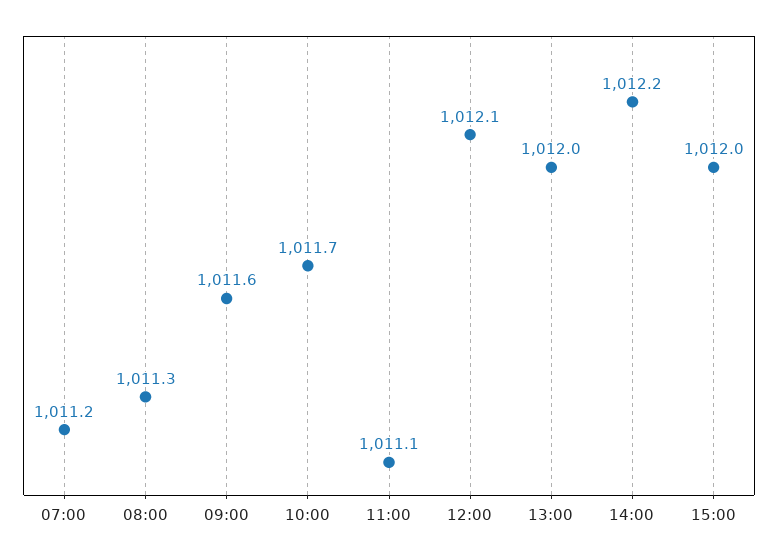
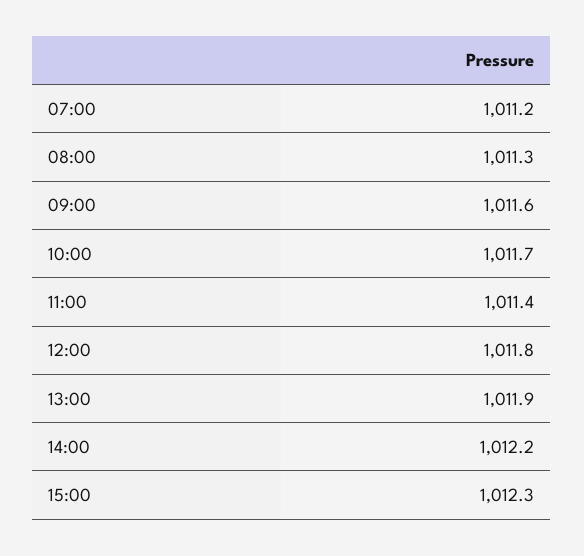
11:00: 1011.1 -> 1011.4
12:00: 1012.1 -> 1011.8
13:00: 1012 -> 1011.9
15:00: 1012 -> 1012.3

